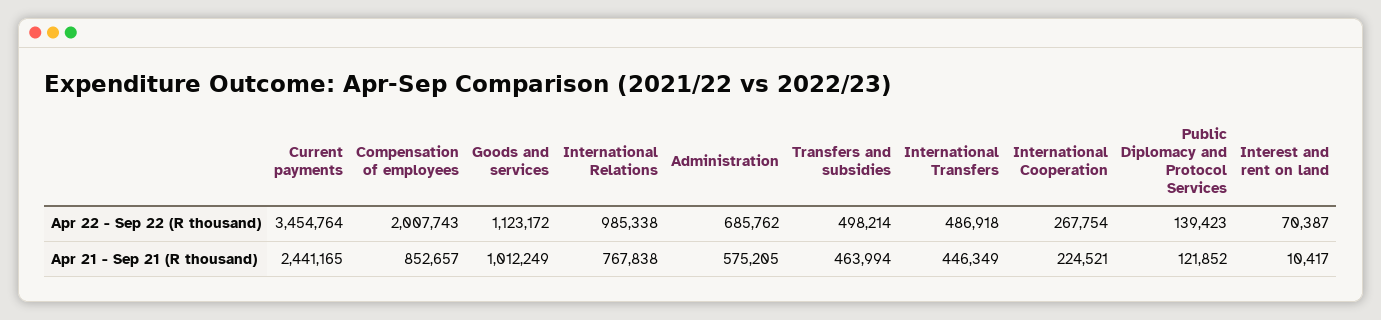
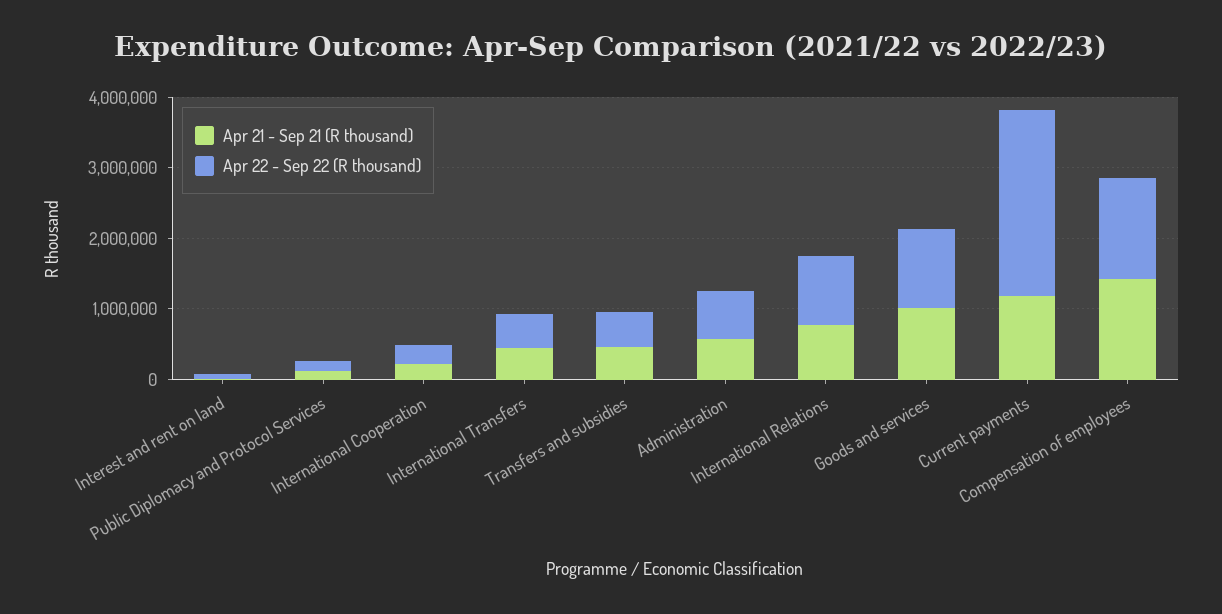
Apr 22 - Sep 22 (R thousand), Current payments: 3454764 -> 2600000
Apr 22 - Sep 22 (R thousand), Compensation of employees: 2007743 -> 1400000
Apr 21 - Sep 21 (R thousand), Current payments: 2441165 -> 1200000
Apr 21 - Sep 21 (R thousand), Compensation of employees: 852657 -> 1400000

